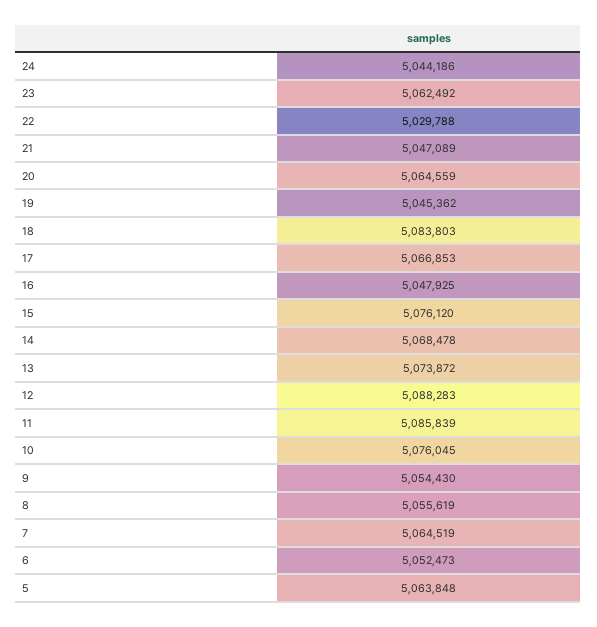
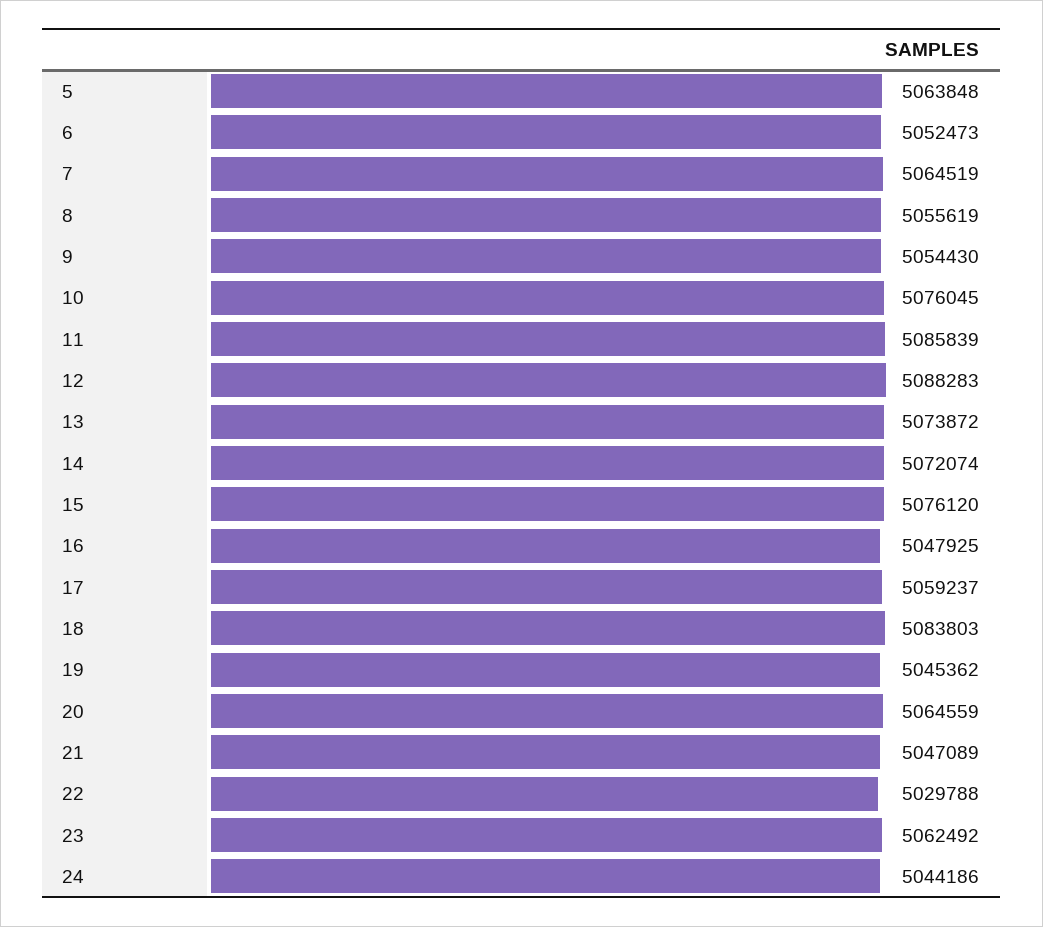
17: 5066853 -> 5059237
14: 5068478 -> 5072074

